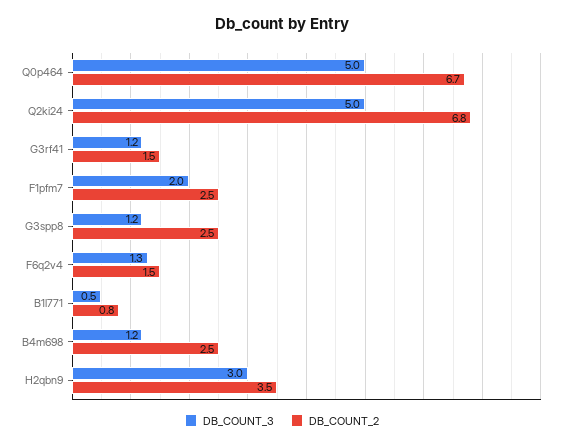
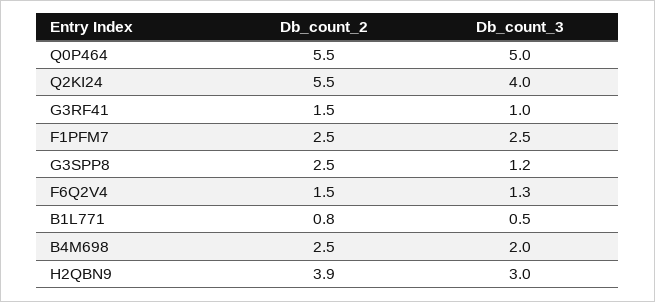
DB_COUNT_2, Q0p464: 6.7 -> 5.5
DB_COUNT_3, Q2ki24: 5 -> 4
DB_COUNT_2, Q2ki24: 6.8 -> 5.5
DB_COUNT_3, G3rf41: 1.2 -> 1
DB_COUNT_3, F1pfm7: 2 -> 2.5
DB_COUNT_3, B4m698: 1.2 -> 2
DB_COUNT_2, H2qbn9: 3.5 -> 3.9

